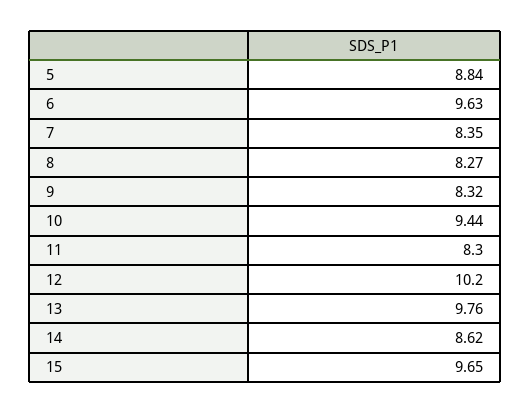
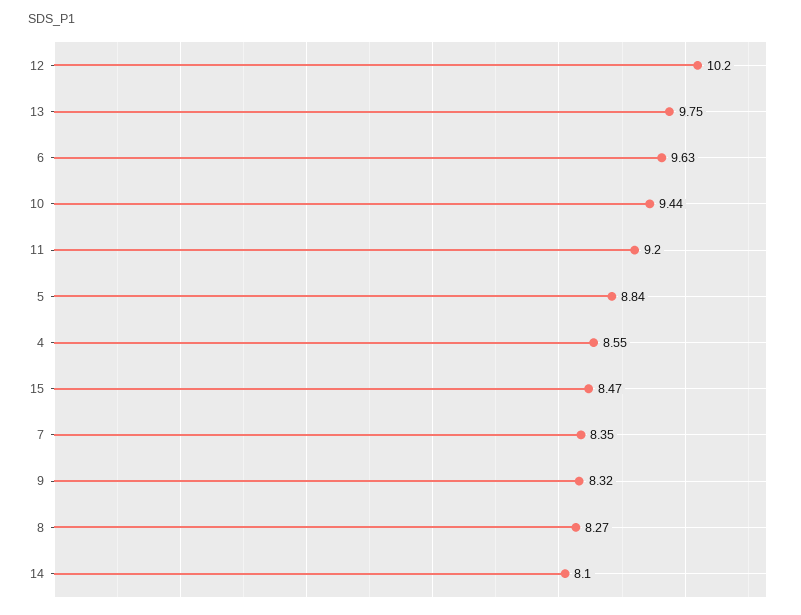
11: 8.3 -> 9.2
13: 9.76 -> 9.75
14: 8.62 -> 8.1
15: 9.65 -> 8.47
4: none -> 8.55

